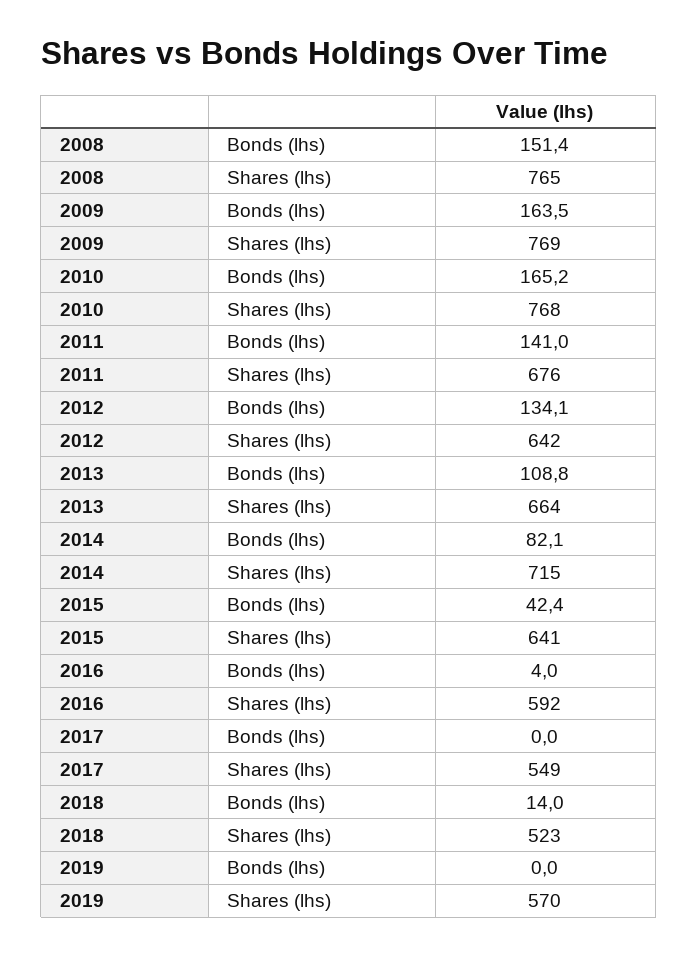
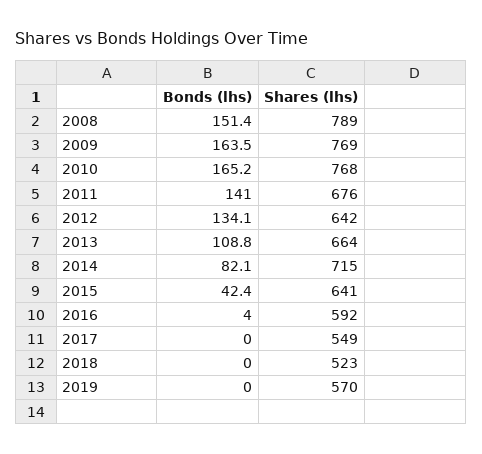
2008, Shares (lhs): 765 -> 789
2018, Bonds (lhs): 14 -> 0

